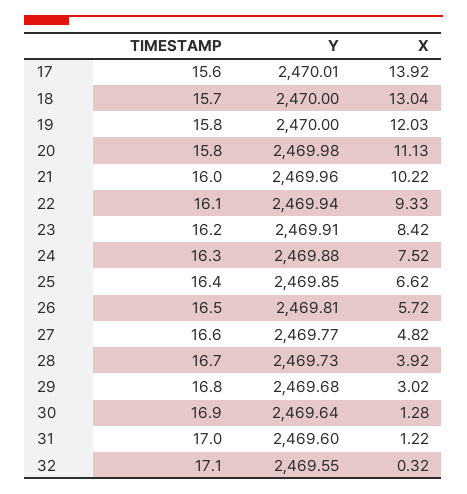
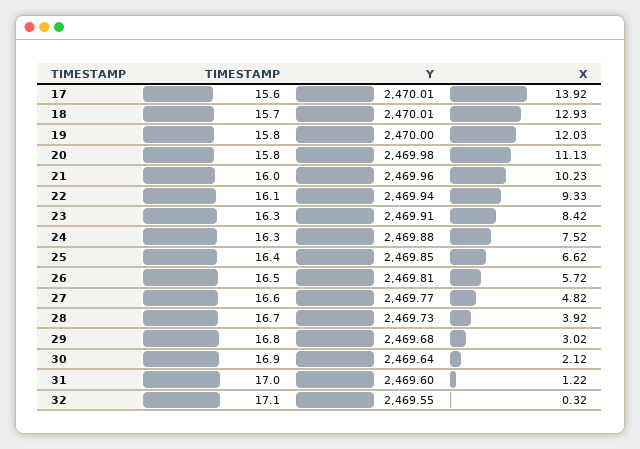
Y, 18: 2470 -> 2470.01
X, 18: 13.04 -> 12.93
X, 21: 10.22 -> 10.23
TIMESTAMP, 23: 16.2 -> 16.3
X, 30: 1.28 -> 2.12

